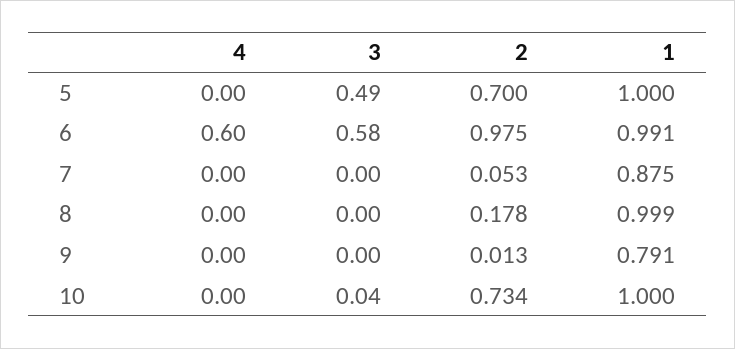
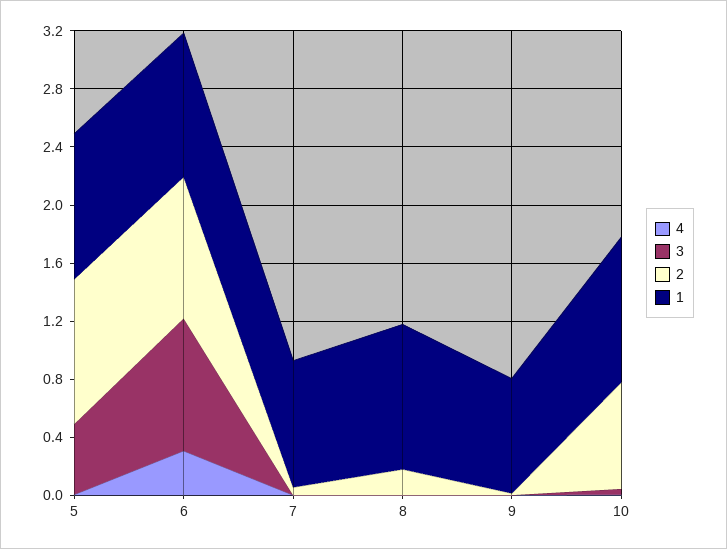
2, 5: 0.7 -> 1
4, 6: 0.6 -> 0.3
3, 6: 0.58 -> 0.9

